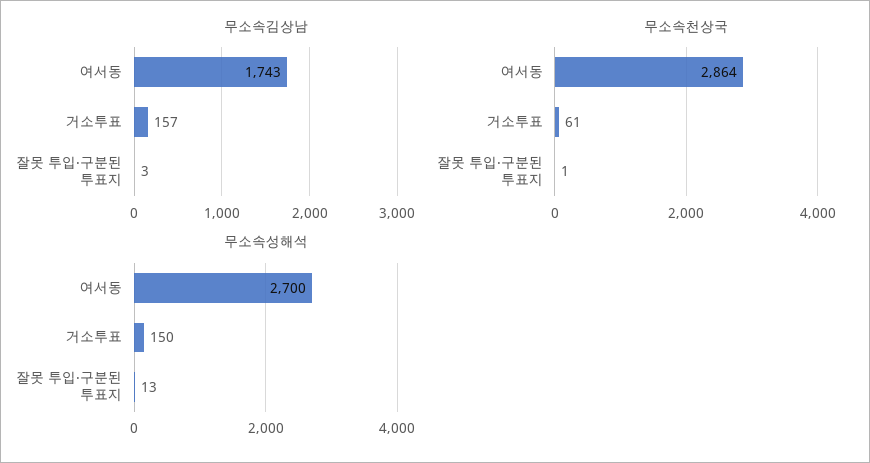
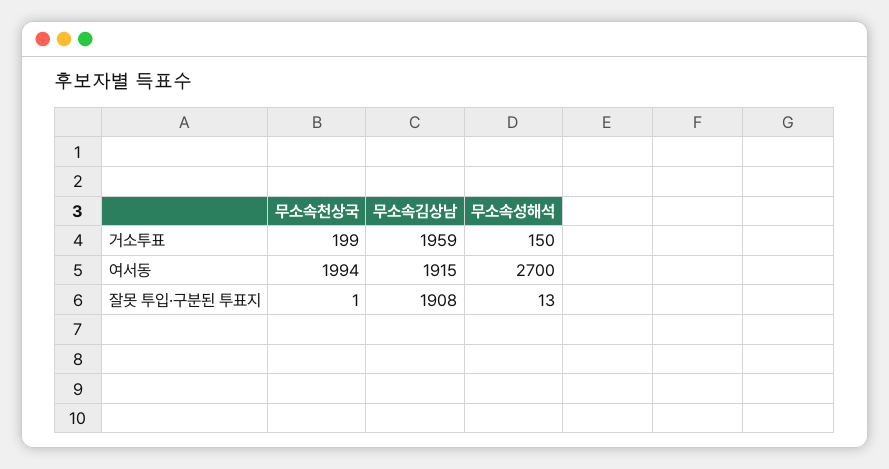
무소속김상남, 여서동: 1743 -> 1915
무소속김상남, 거소투표: 157 -> 1959
무소속김상남, 잘못 투입·구분된 투표지: 3 -> 1908
무소속천상국, 여서동: 2864 -> 1994
무소속천상국, 거소투표: 61 -> 199

